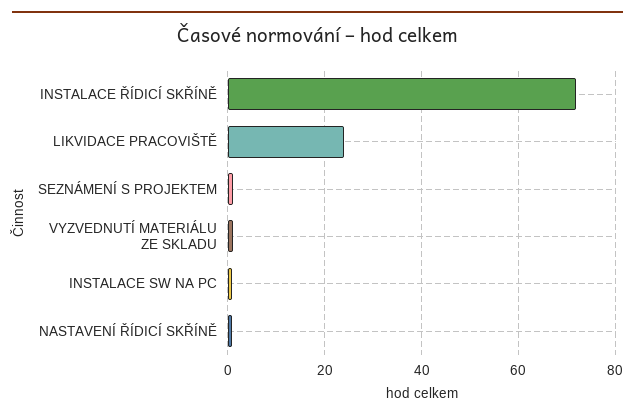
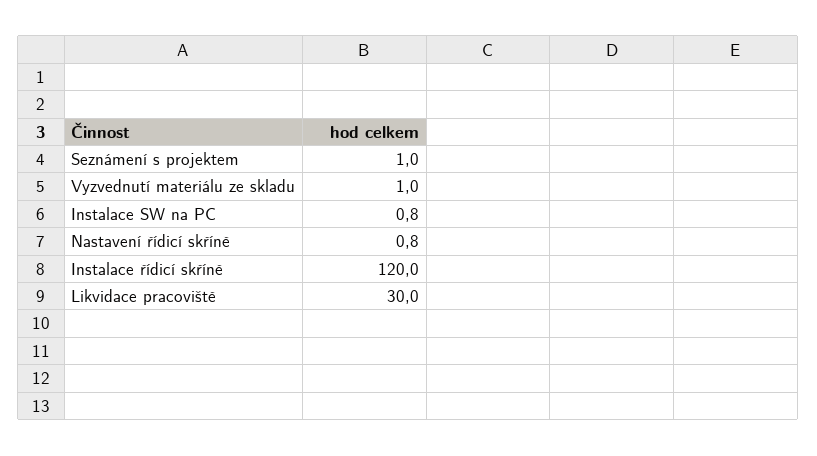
INSTALACE ŘÍDICÍ SKŘÍNĚ: 72 -> 120
LIKVIDACE PRACOVIŠTĚ: 24 -> 30

